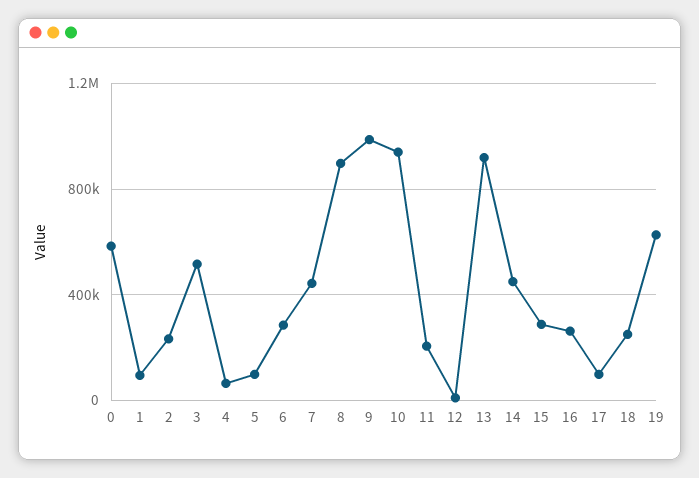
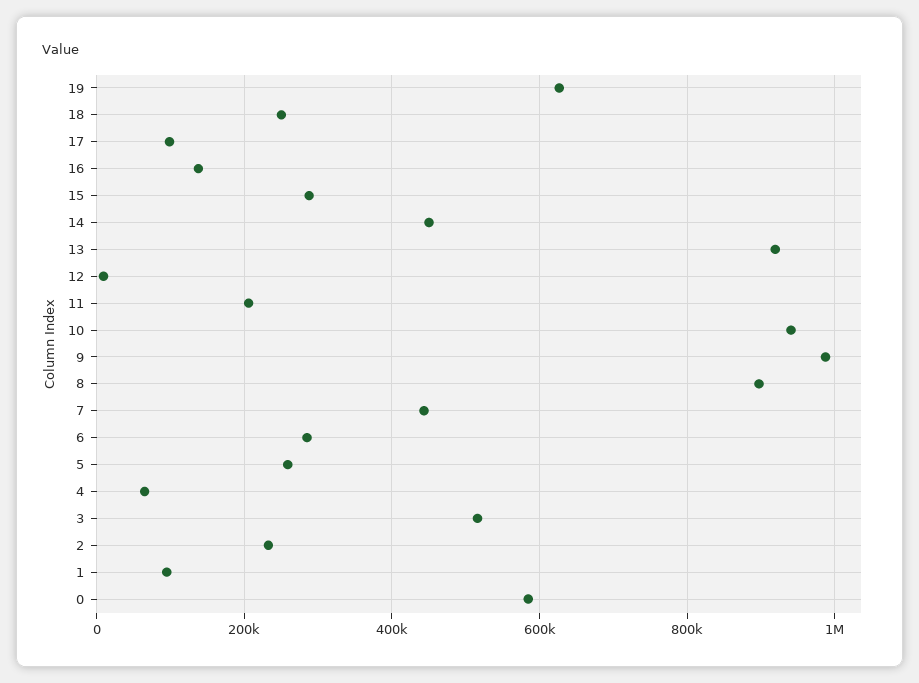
5: 100000 -> 260000
16: 250000 -> 140000

